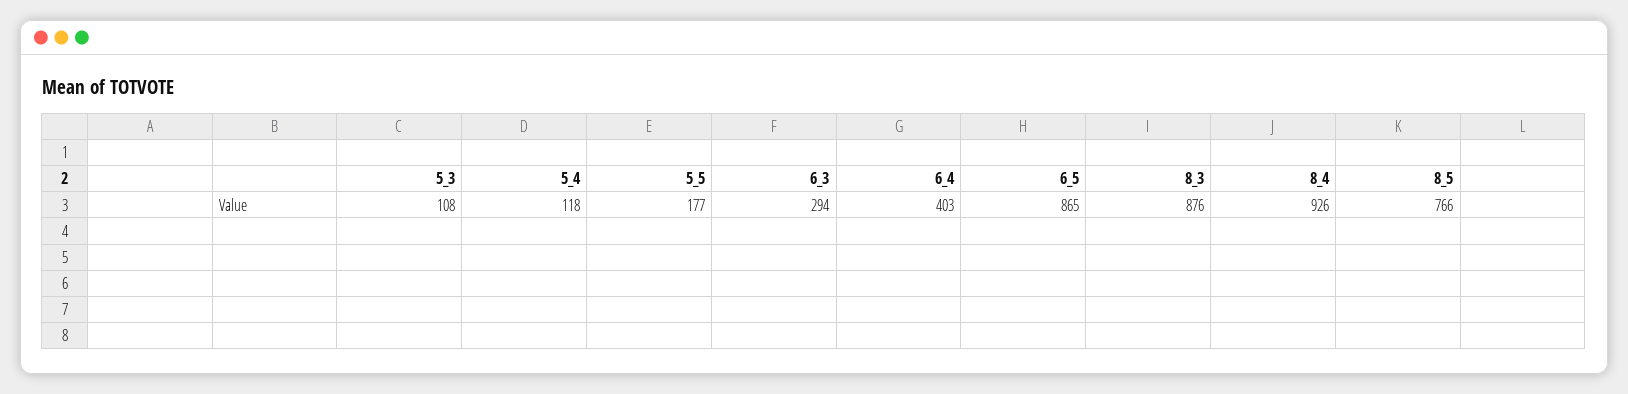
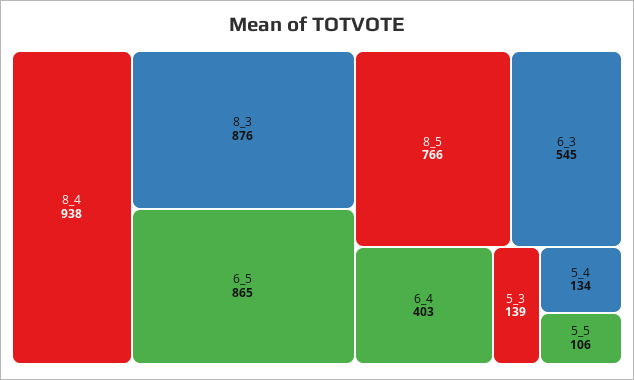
5_3: 108 -> 139
5_4: 118 -> 134
5_5: 177 -> 106
6_3: 294 -> 545
8_4: 926 -> 938

